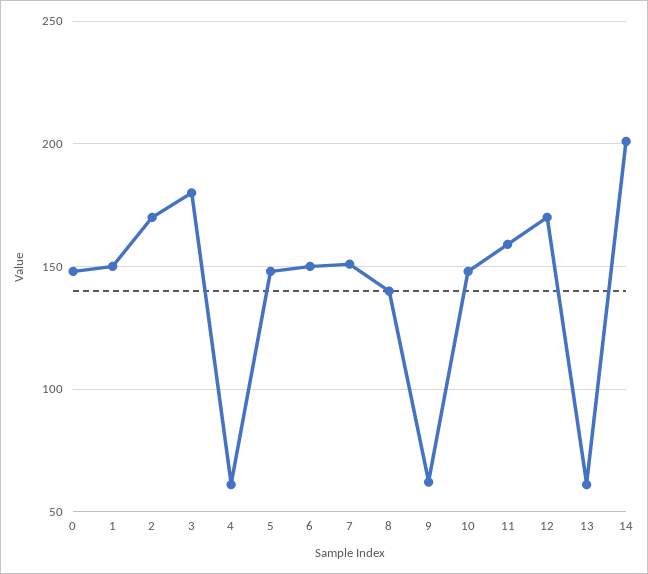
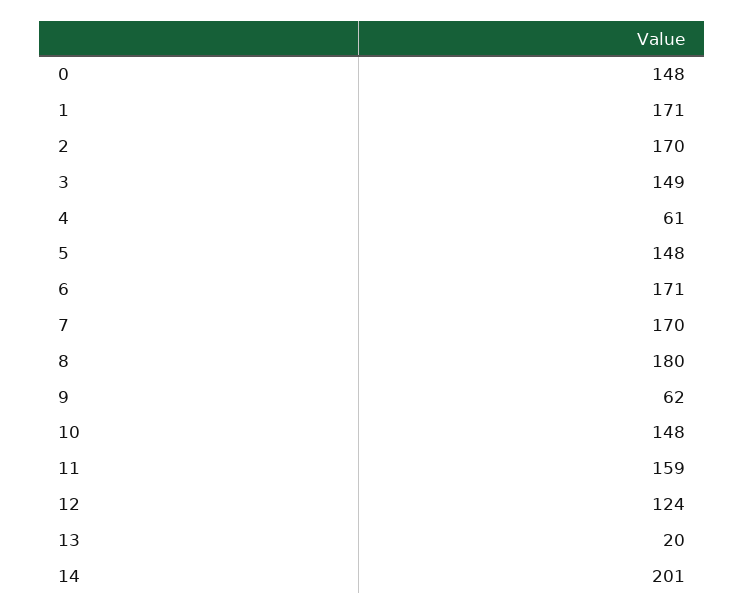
1: 150 -> 171
3: 180 -> 149
6: 150 -> 171
7: 150 -> 170
8: 140 -> 180
12: 170 -> 124
13: 60 -> 20

